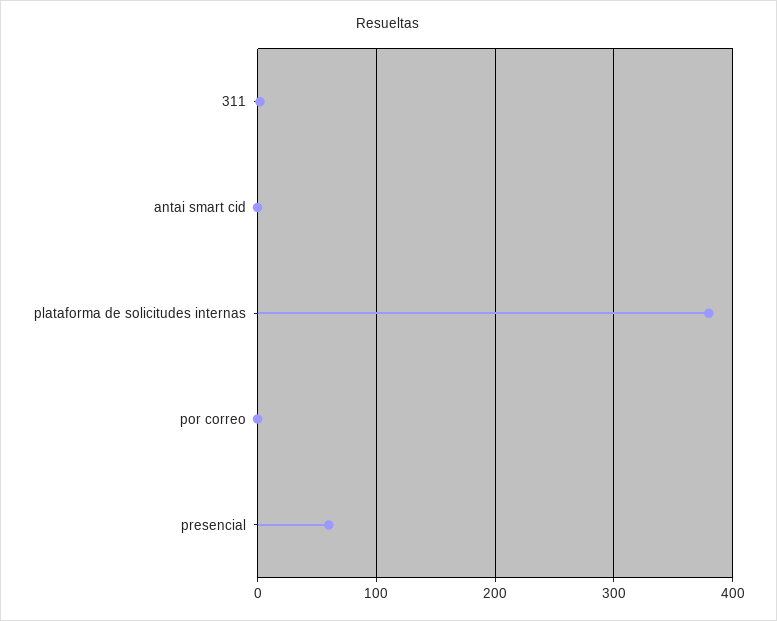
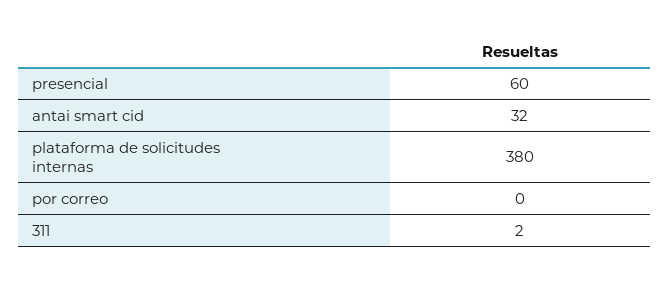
antai smart cid: 0 -> 32

